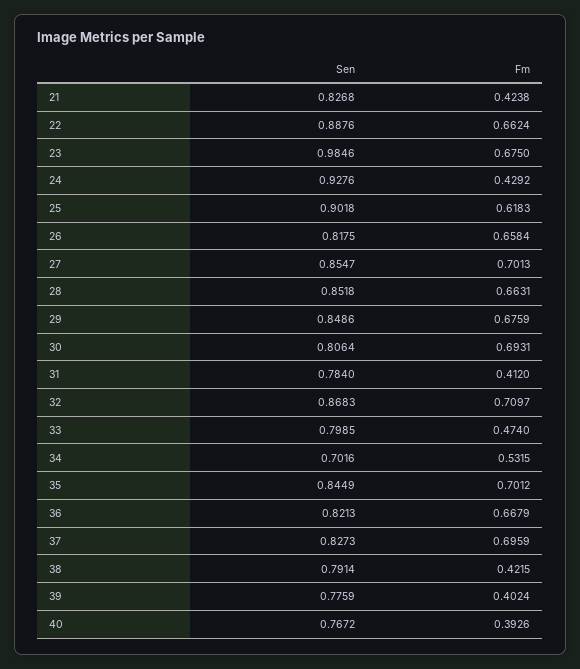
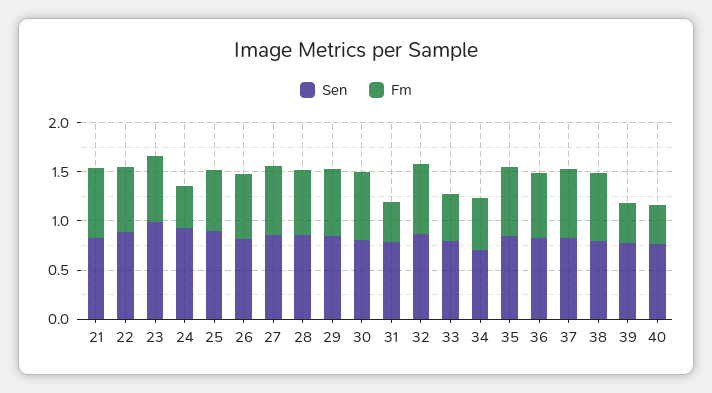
Fm, 21: 0.4238 -> 0.7
Fm, 38: 0.4215 -> 0.7

